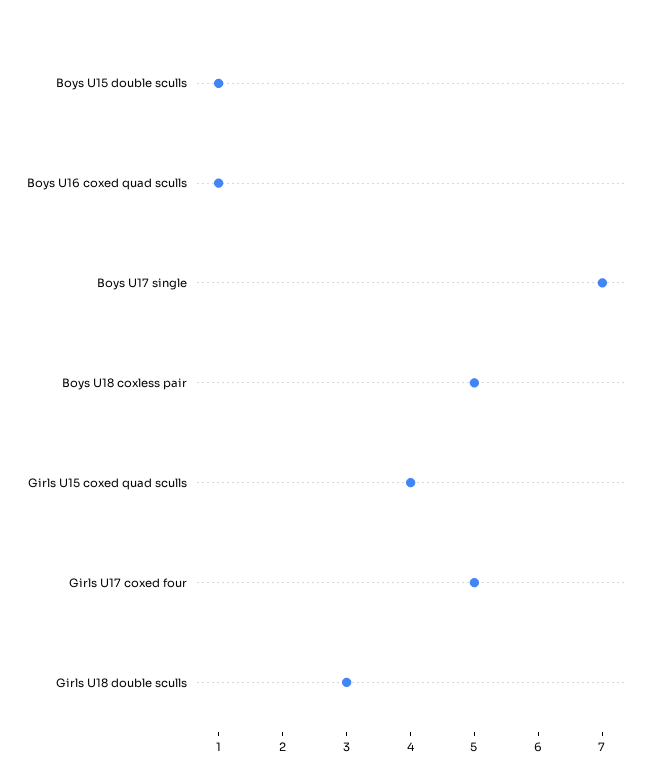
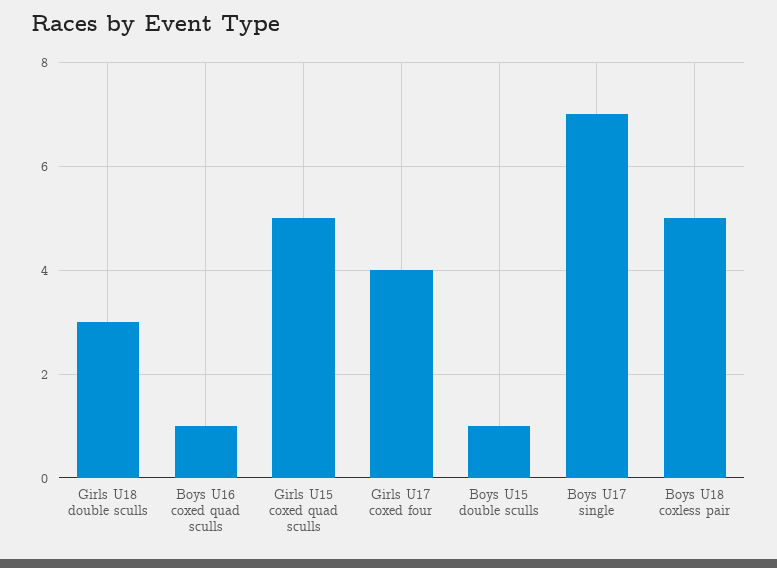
Girls U15 coxed quad sculls: 4 -> 5
Girls U17 coxed four: 5 -> 4

